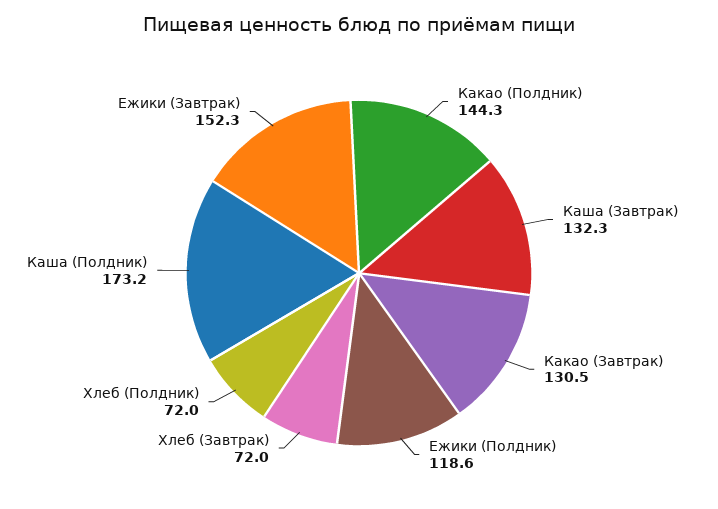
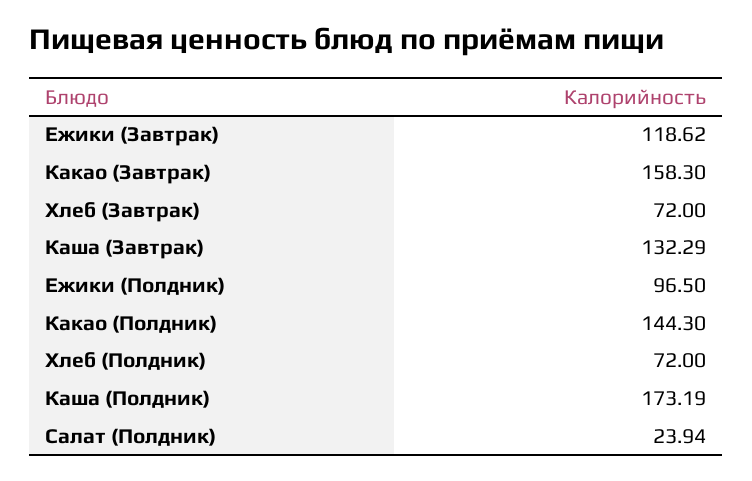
Какао (Завтрак): 130.5 -> 158.3
Ежики (Полдник): 118.6 -> 96.5
Ежики (Завтрак): 152.3 -> 118.62
Салат (Полдник): none -> 23.94

